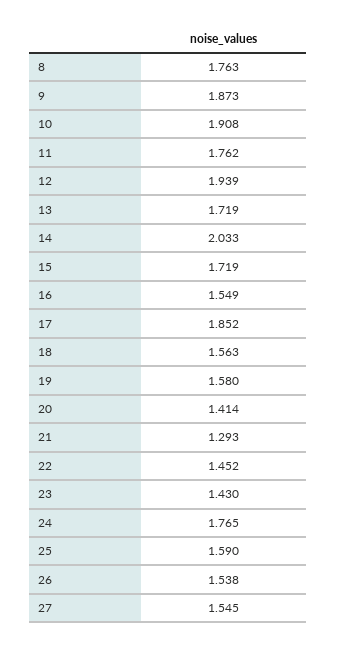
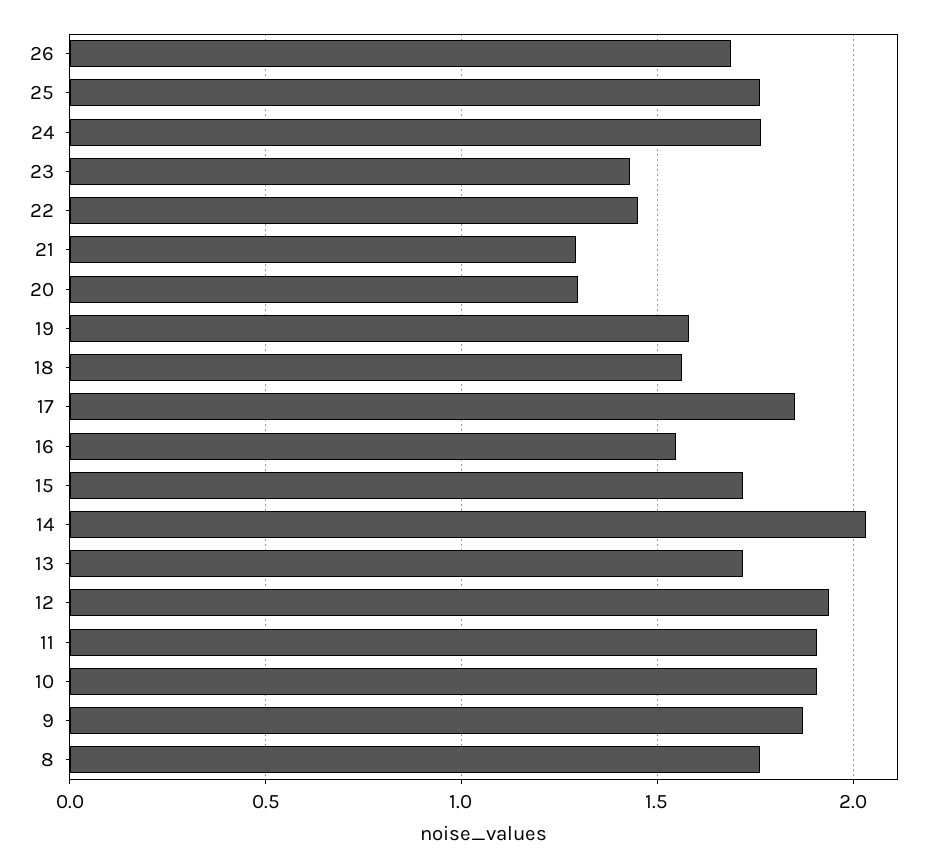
11: 1.762 -> 1.9
20: 1.414 -> 1.3
25: 1.59 -> 1.75
26: 1.538 -> 1.7
27: 1.545 -> none

